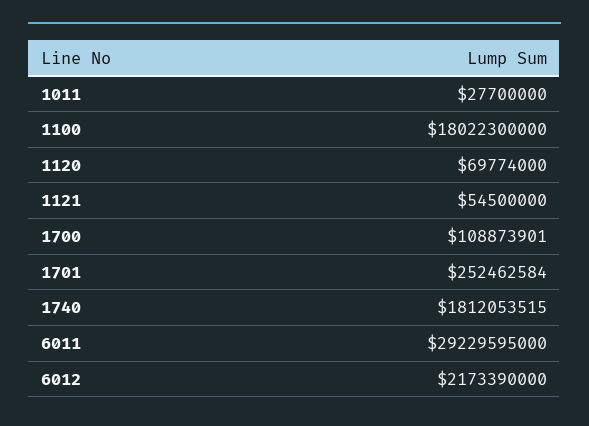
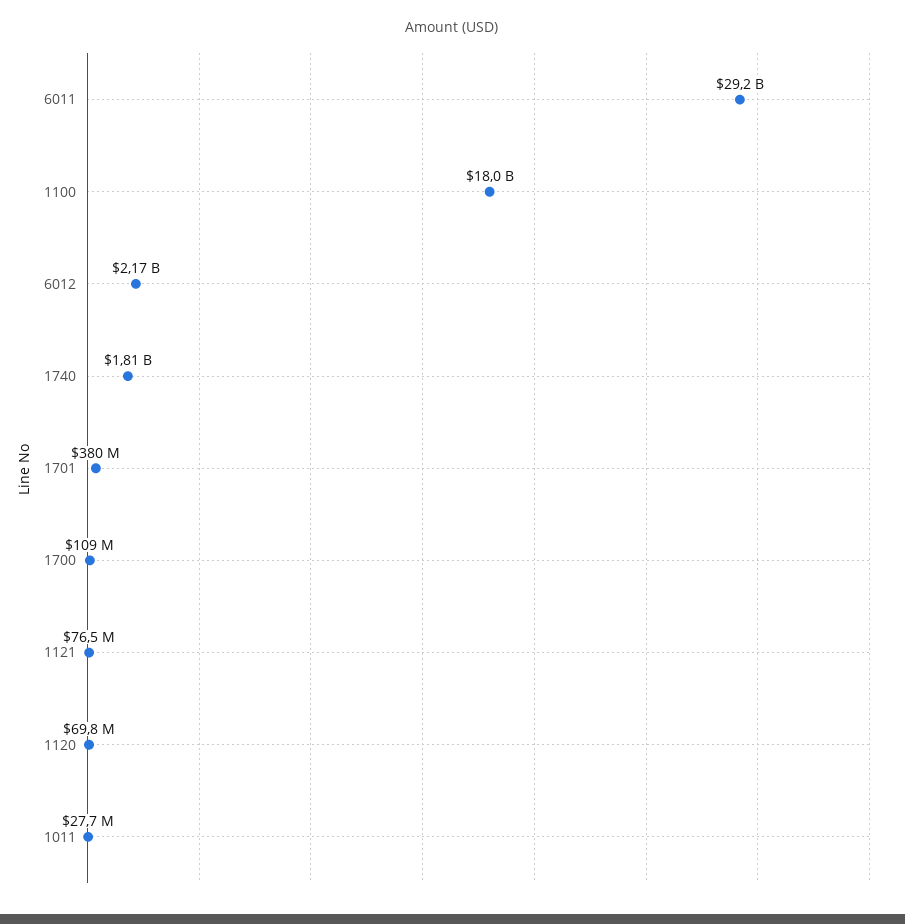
1121: 54500000 -> 76500000
1701: 252462584 -> 380000000

